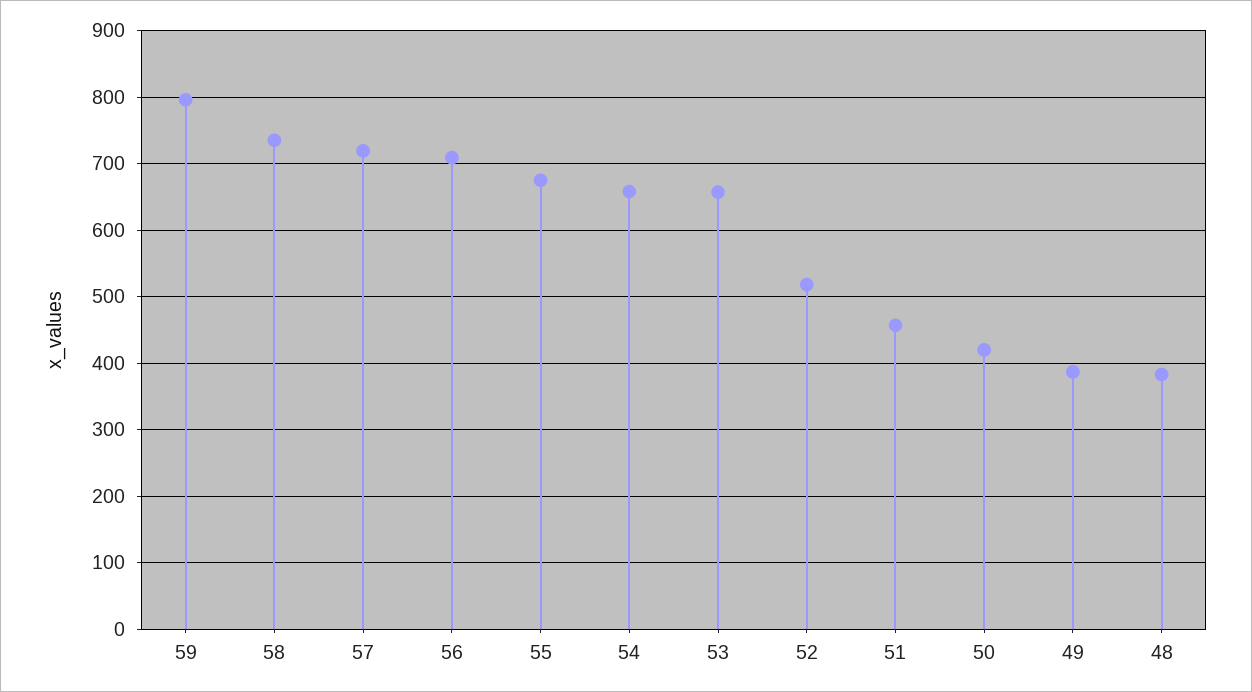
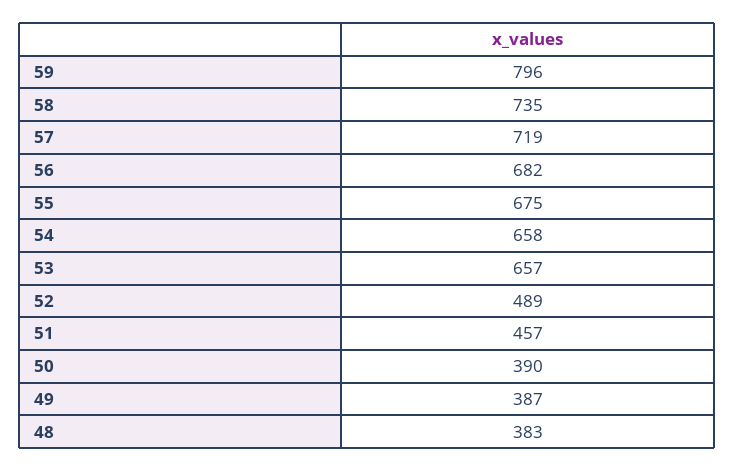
56: 710 -> 682
52: 520 -> 489
50: 420 -> 390

